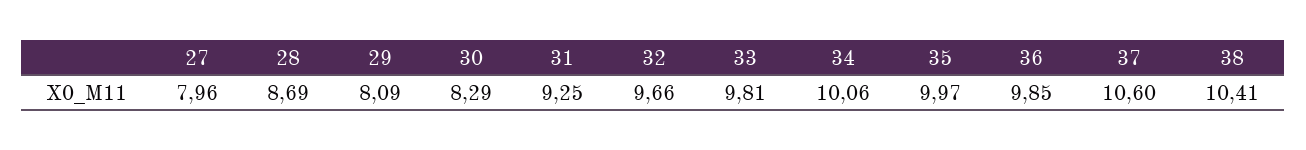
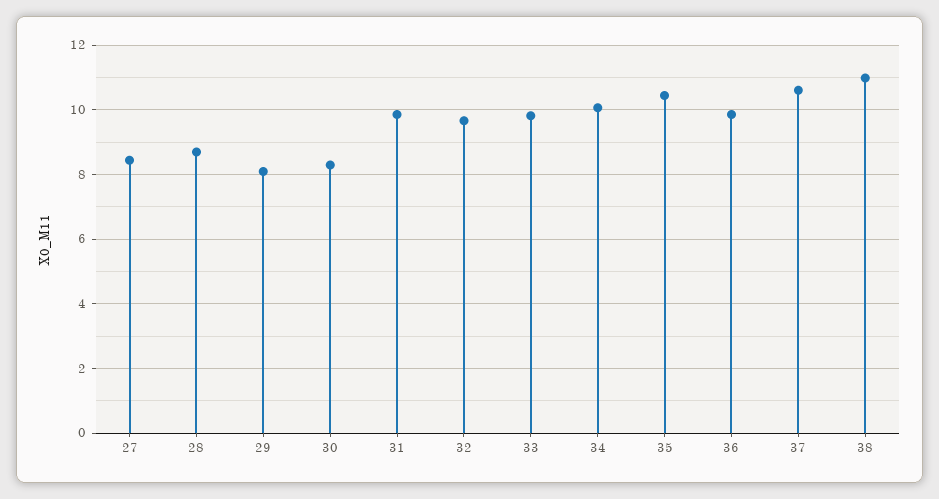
27: 7.96 -> 8.4
31: 9.25 -> 9.8
35: 9.97 -> 10.4
38: 10.41 -> 11

